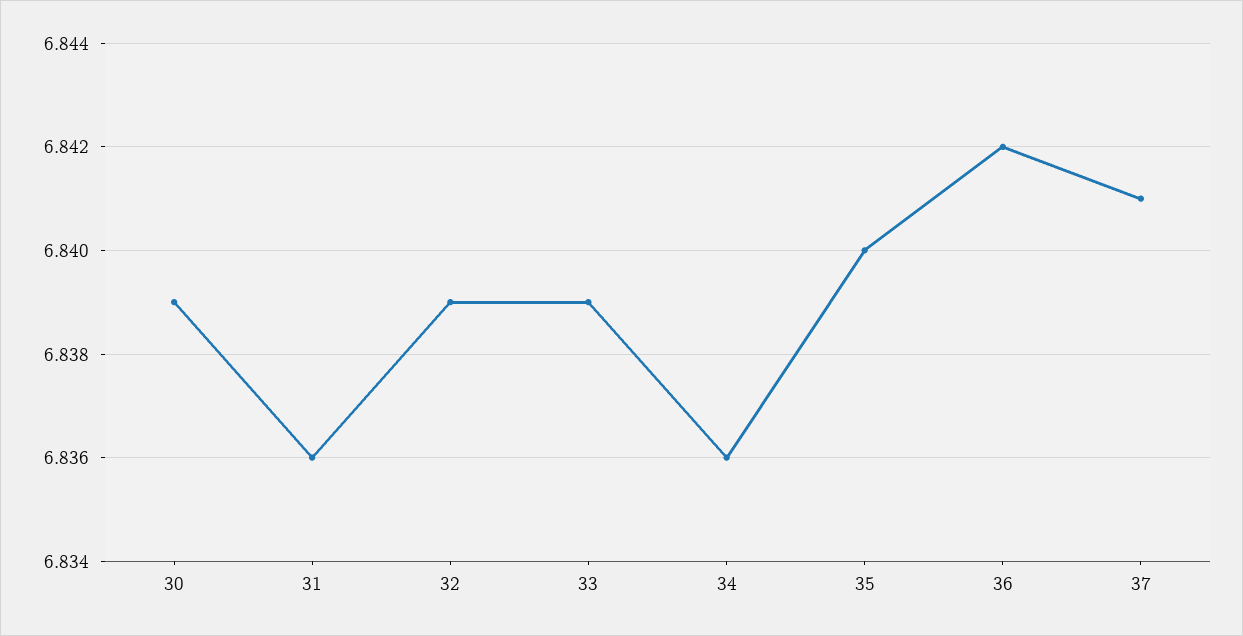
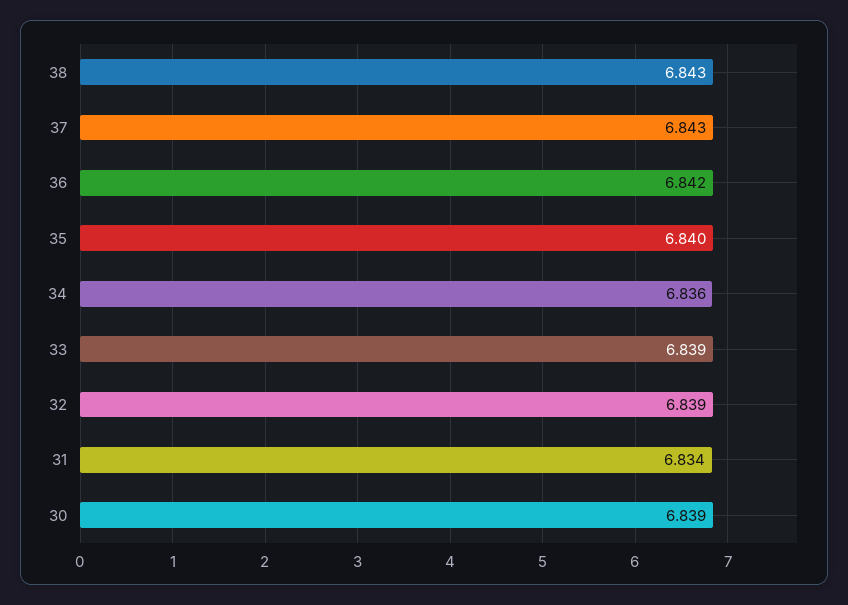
31: 6.836 -> 6.834
37: 6.841 -> 6.843
38: none -> 6.843

